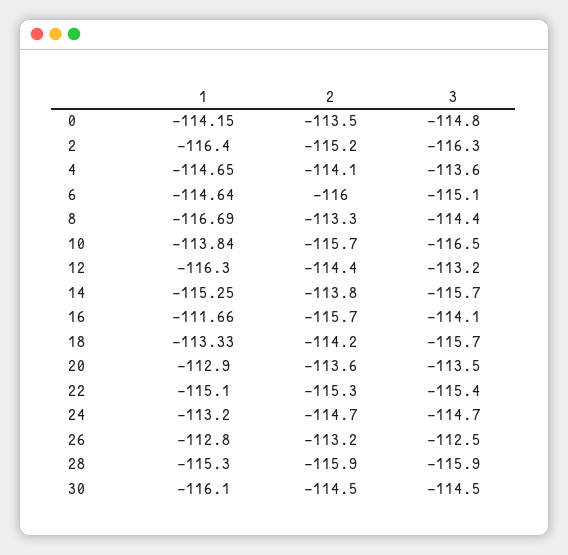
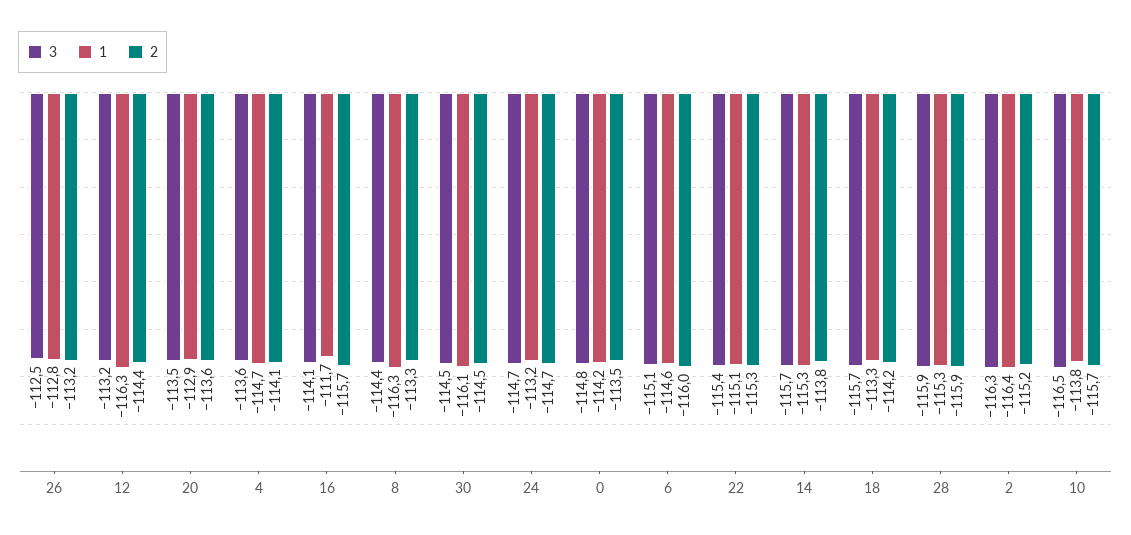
1, 8: -116.69 -> -116.3

